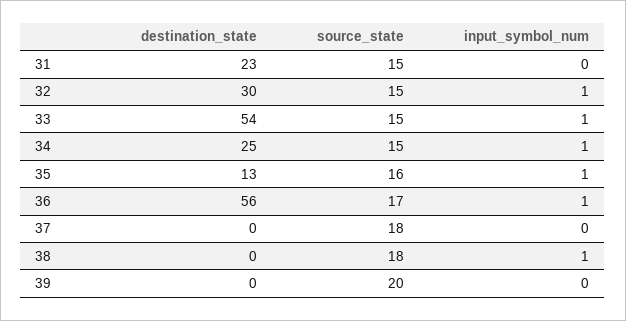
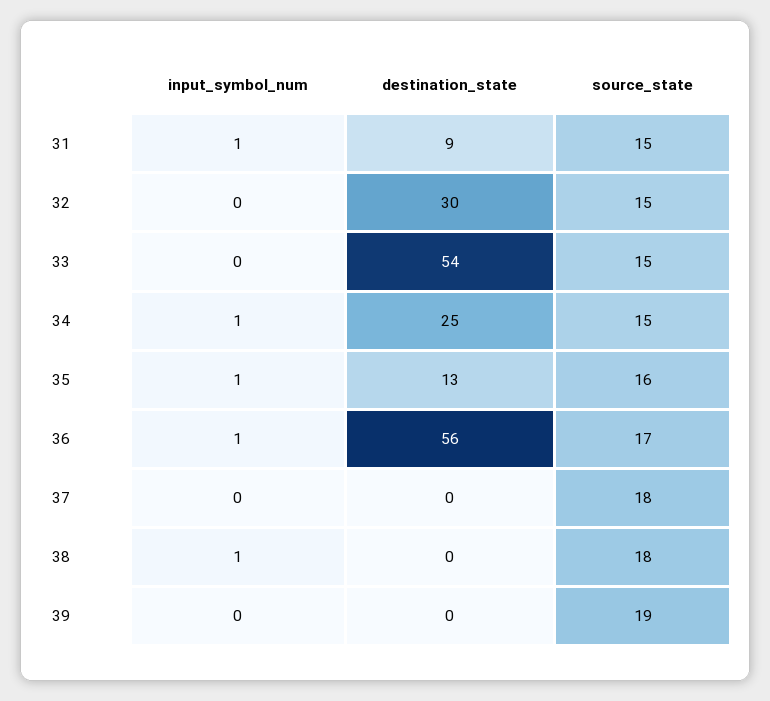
destination_state, 31: 23 -> 9
input_symbol_num, 31: 0 -> 1
input_symbol_num, 32: 1 -> 0
input_symbol_num, 33: 1 -> 0
source_state, 39: 20 -> 19

